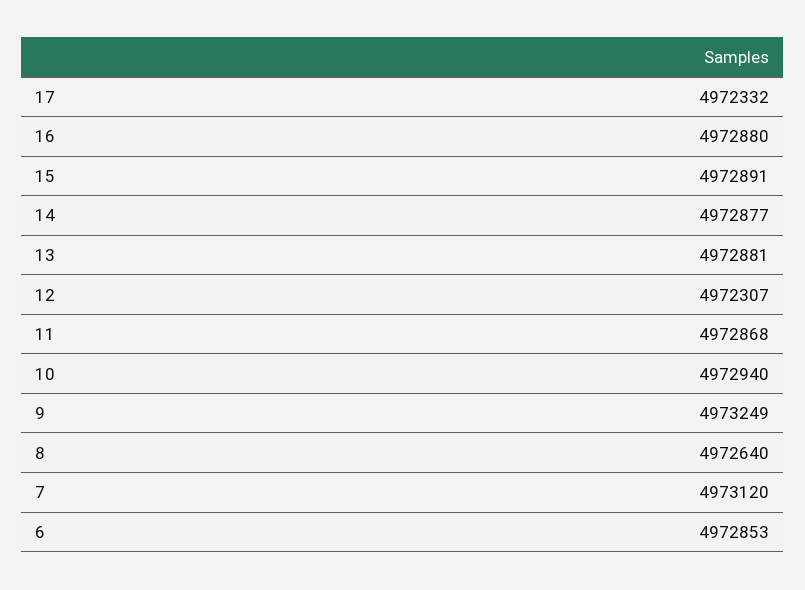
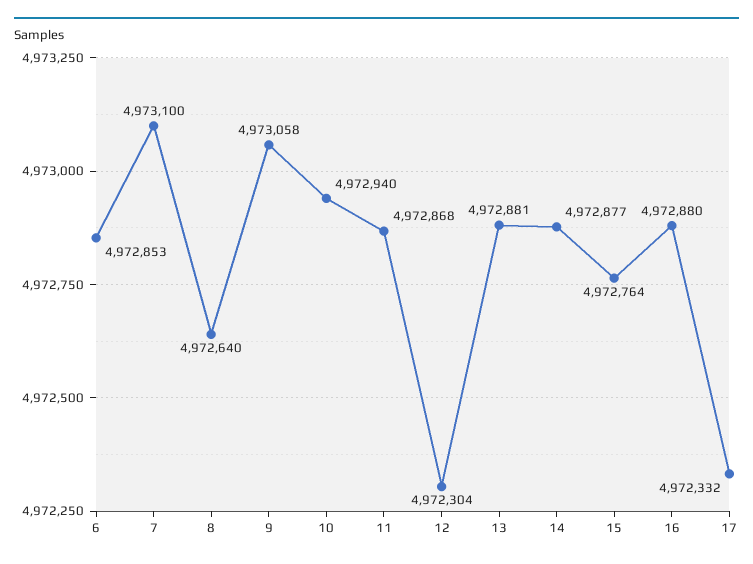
15: 4972891 -> 4972764
12: 4972307 -> 4972304
9: 4973249 -> 4973058
7: 4973120 -> 4973100

